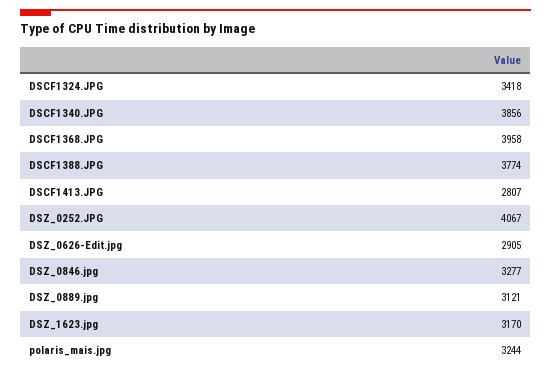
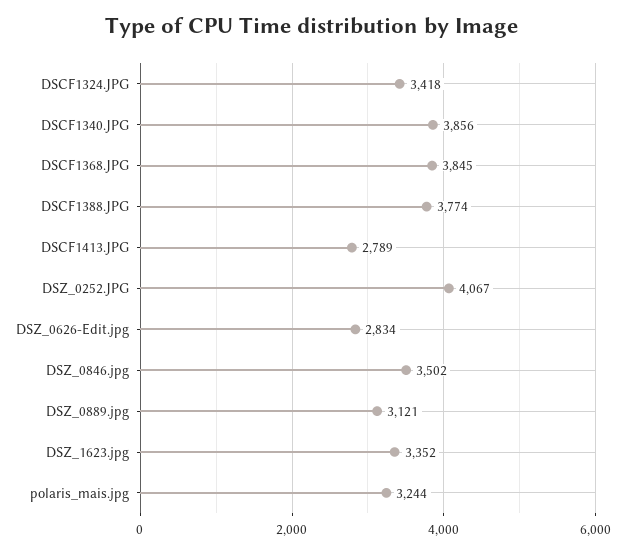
DSCF1368.JPG: 3958 -> 3845
DSCF1413.JPG: 2807 -> 2789
DSZ_0626-Edit.jpg: 2905 -> 2834
DSZ_0846.jpg: 3277 -> 3502
DSZ_1623.jpg: 3170 -> 3352

